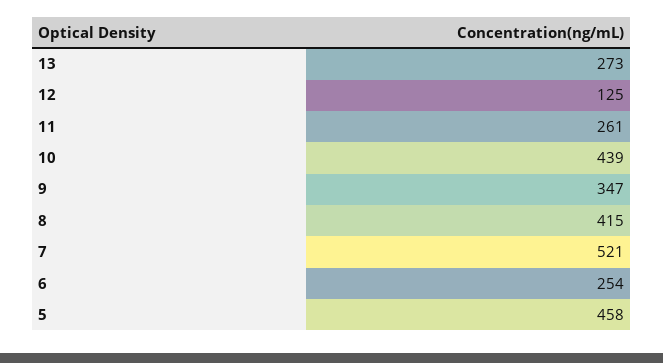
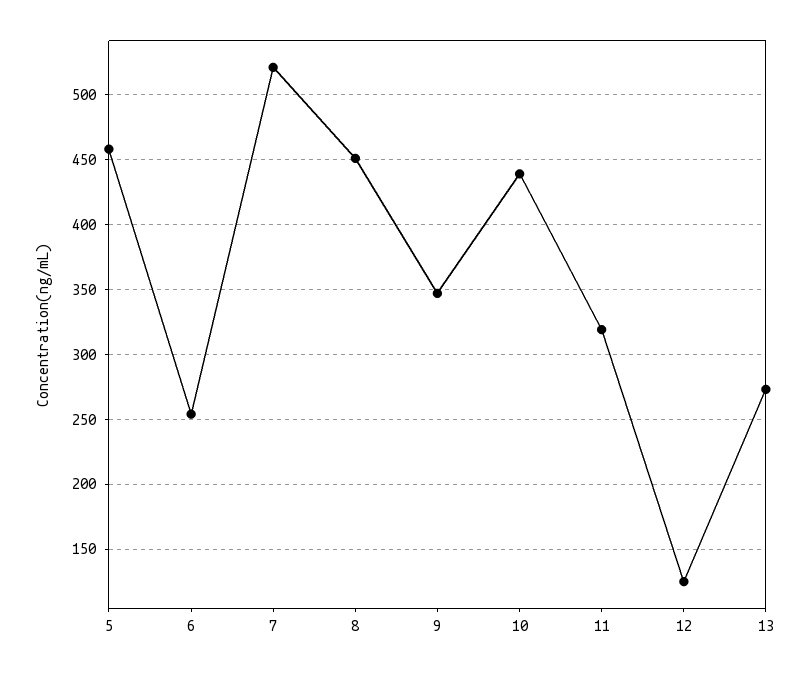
11: 261 -> 320
8: 415 -> 450

